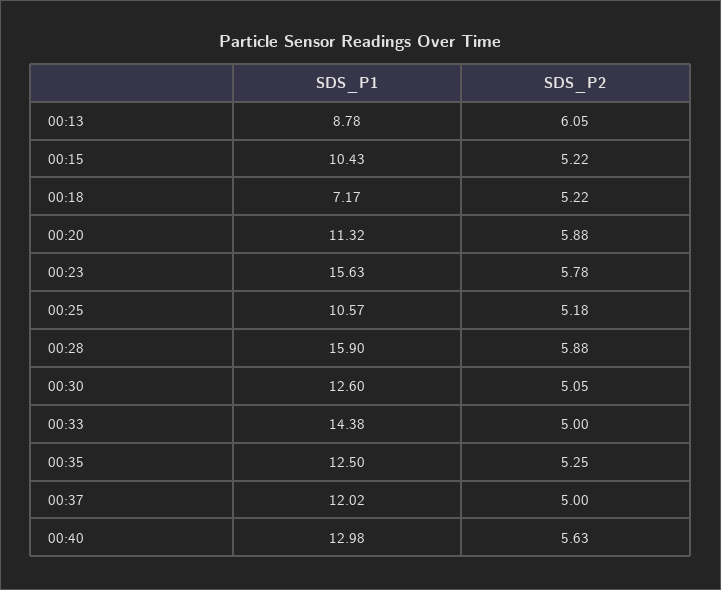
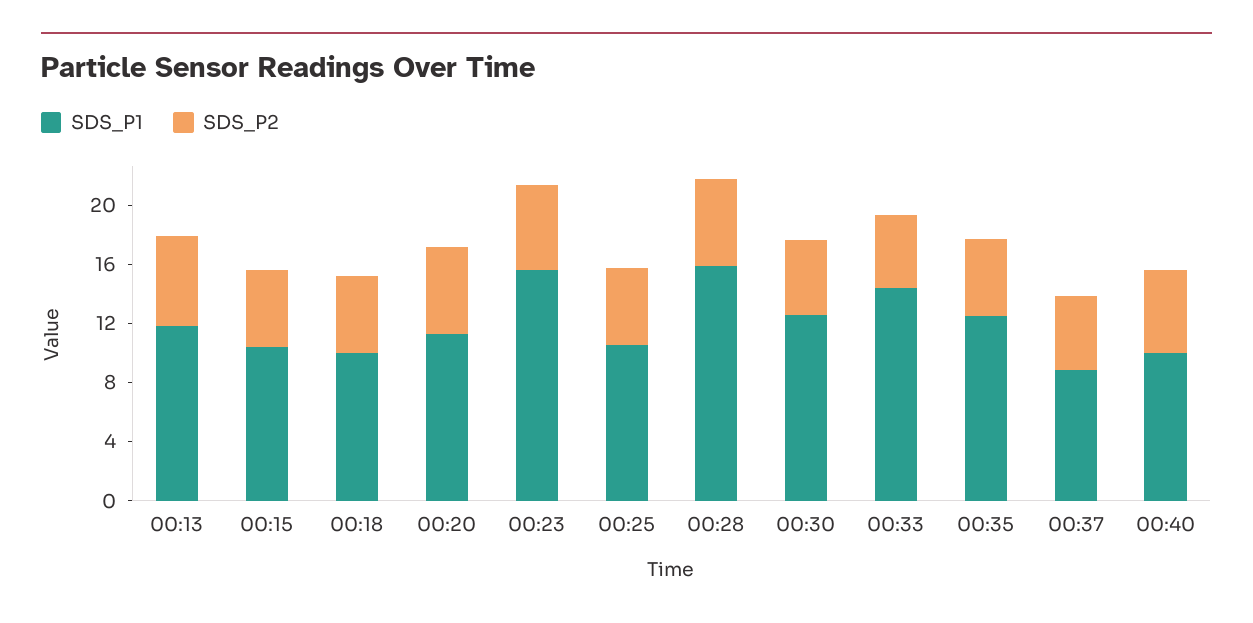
SDS_P1, 00:13: 8.78 -> 12
SDS_P1, 00:18: 7.17 -> 10
SDS_P1, 00:37: 12.02 -> 9
SDS_P1, 00:40: 12.98 -> 10

